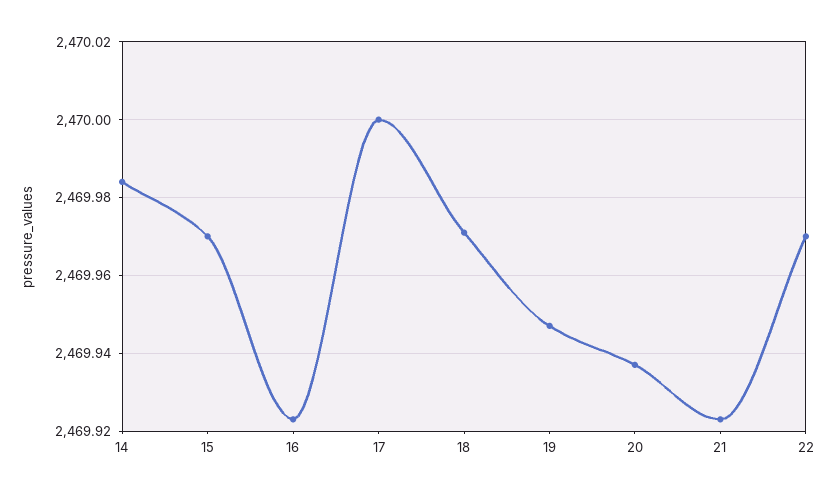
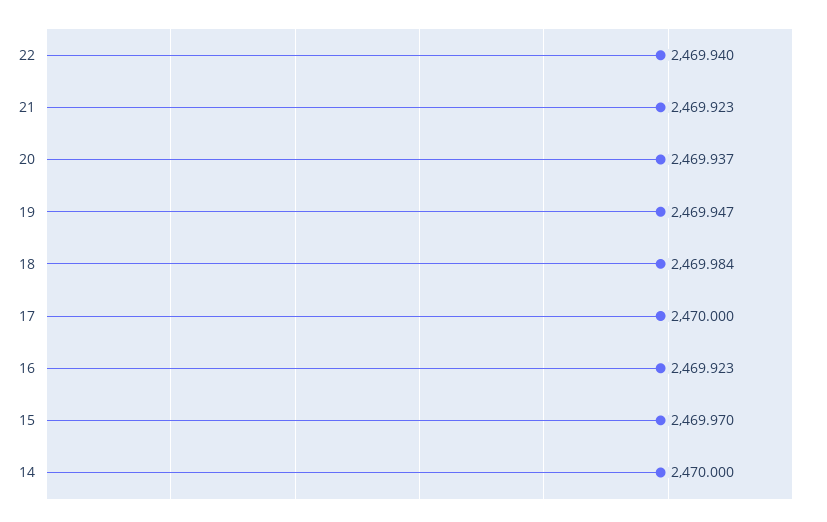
14: 2469.985 -> 2470
18: 2469.97 -> 2469.984
22: 2469.97 -> 2469.94

